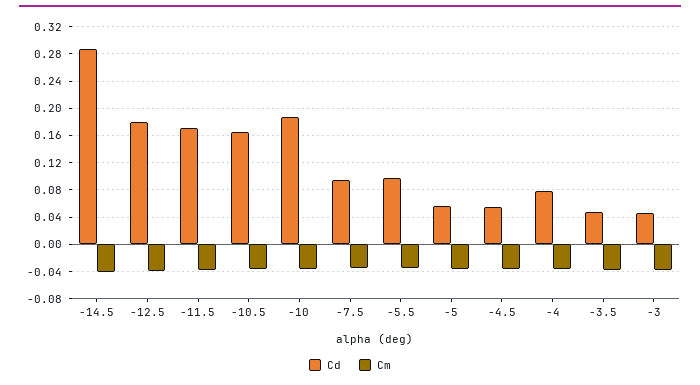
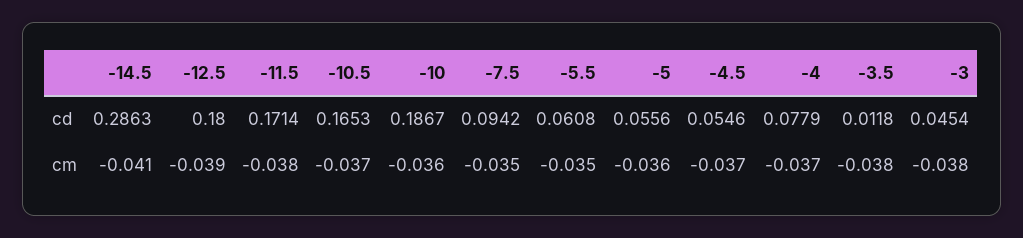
Cd, -5.5: 0.1 -> 0.0608
Cd, -3.5: 0.05 -> 0.0118

